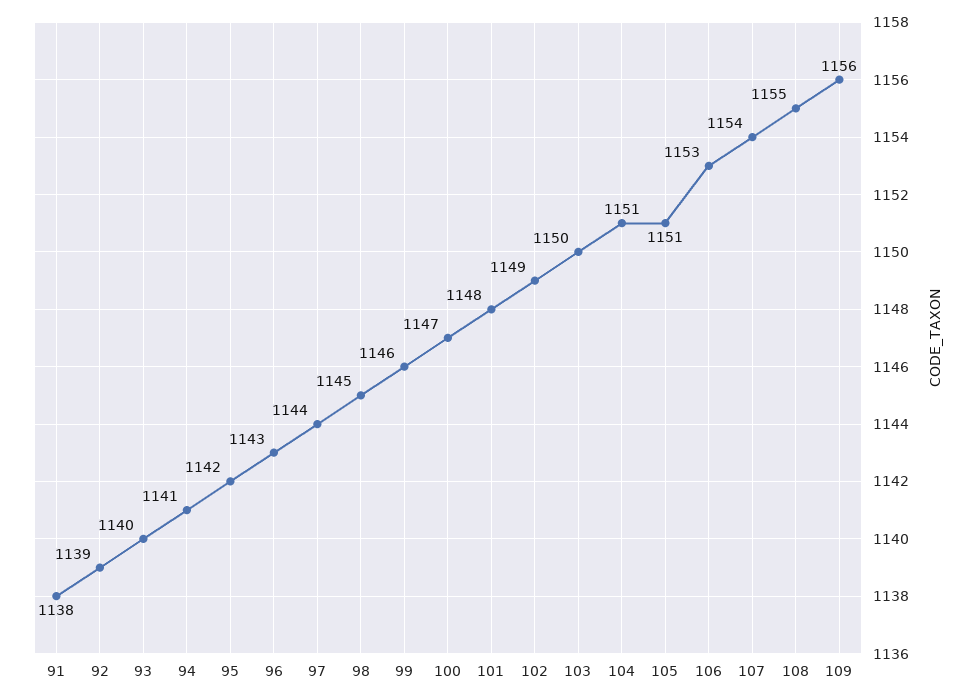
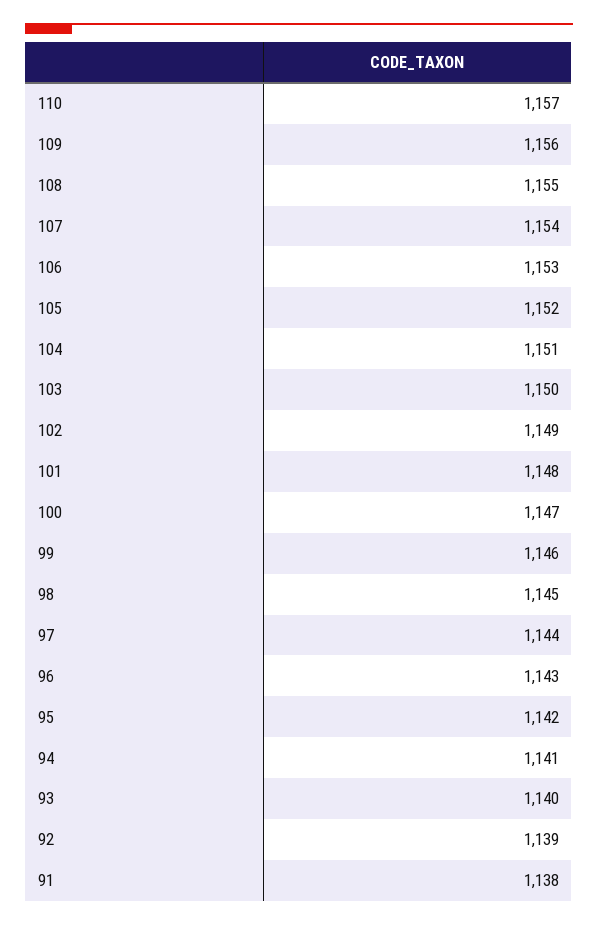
105: 1151 -> 1152
110: none -> 1157

